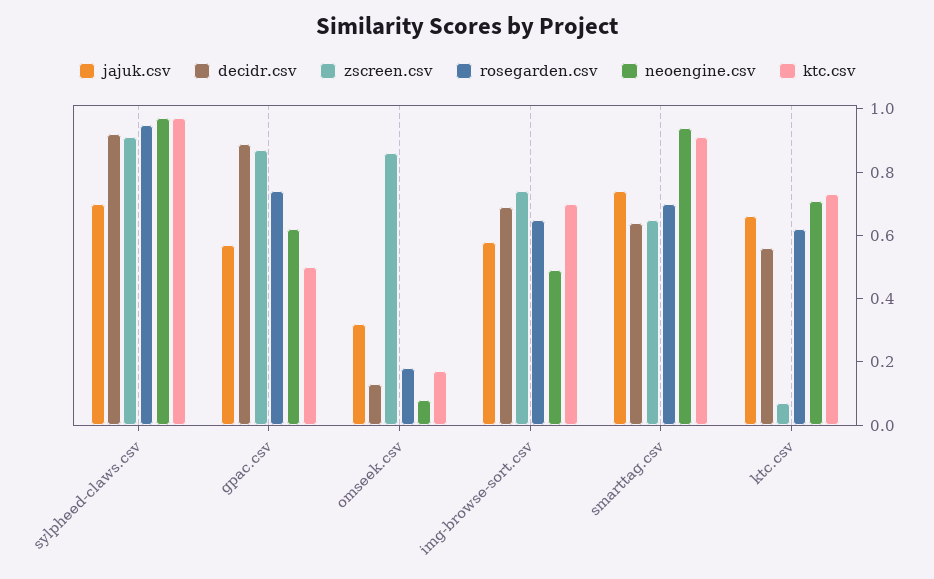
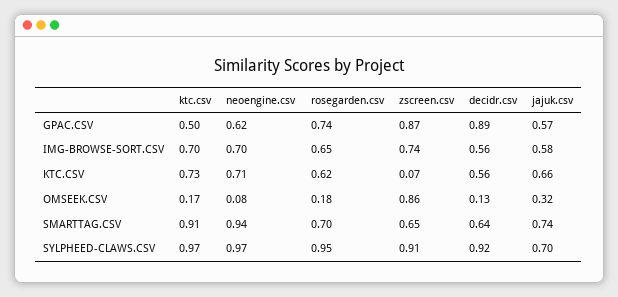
decidr.csv, img-browse-sort.csv: 0.7 -> 0.56
neoengine.csv, img-browse-sort.csv: 0.5 -> 0.7

